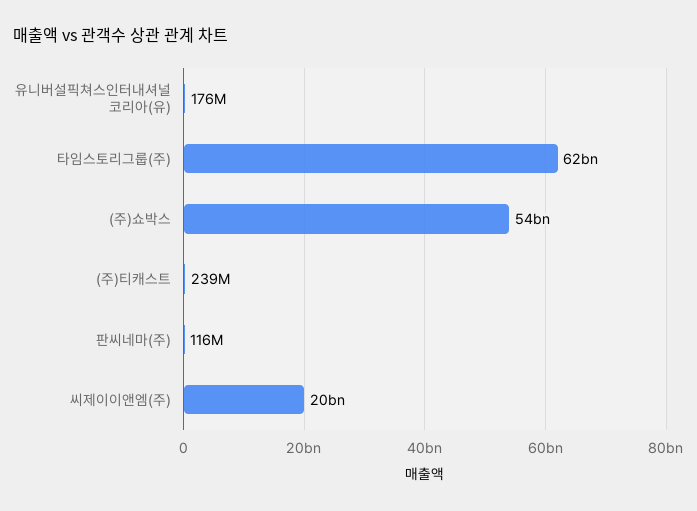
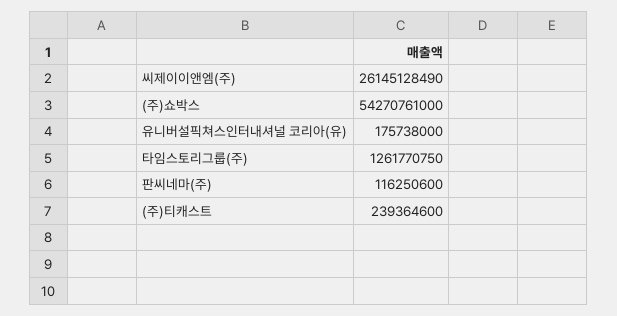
타임스토리그룹(주): 62000000000 -> 1261770750
씨제이이앤엠(주): 20000000000 -> 26145128490

